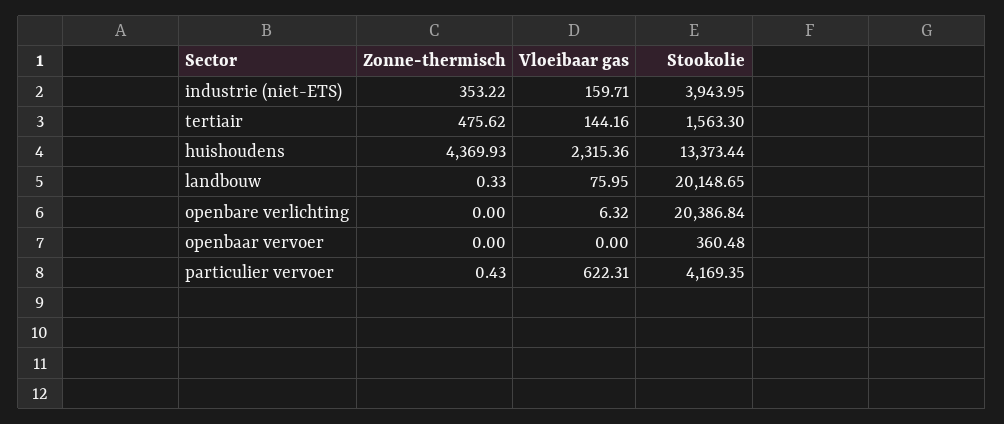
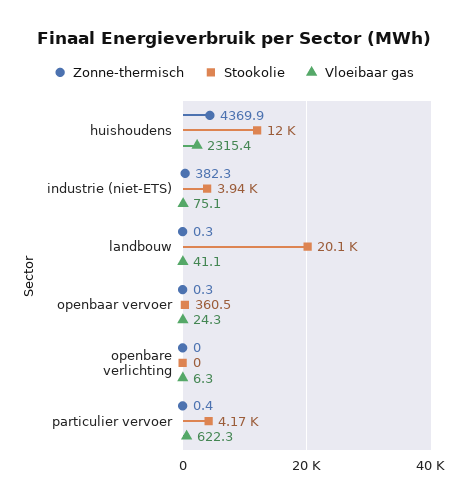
Zonne-thermisch, industrie (niet-ETS): 353.22 -> 382.3
Vloeibaar gas, industrie (niet-ETS): 159.71 -> 75.1
Zonne-thermisch, tertiair: 475.62 -> none
Vloeibaar gas, tertiair: 144.16 -> none
Stookolie, tertiair: 1563.3 -> none
Stookolie, huishoudens: 13373.44 -> 12000
Vloeibaar gas, landbouw: 75.95 -> 41.1
Stookolie, openbare verlichting: 20386.84 -> 0
Zonne-thermisch, openbaar vervoer: 0 -> 0.3
Vloeibaar gas, openbaar vervoer: 0 -> 24.3

